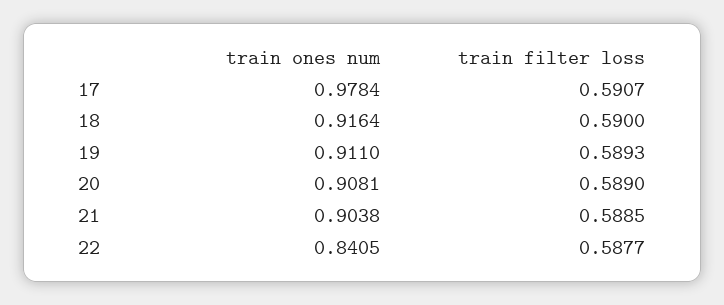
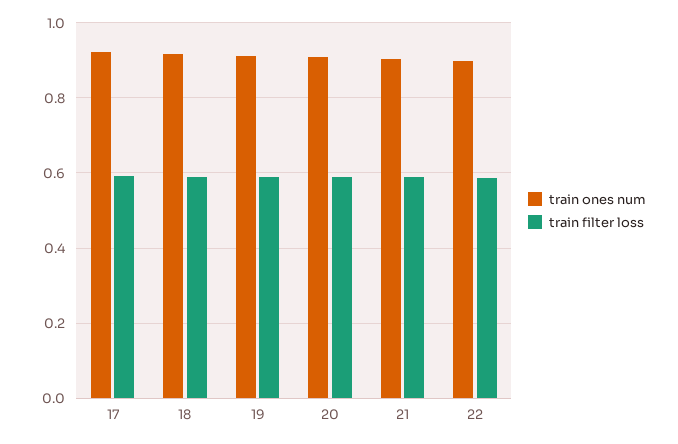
train ones num, 17: 0.9784 -> 0.92
train ones num, 22: 0.8405 -> 0.9

